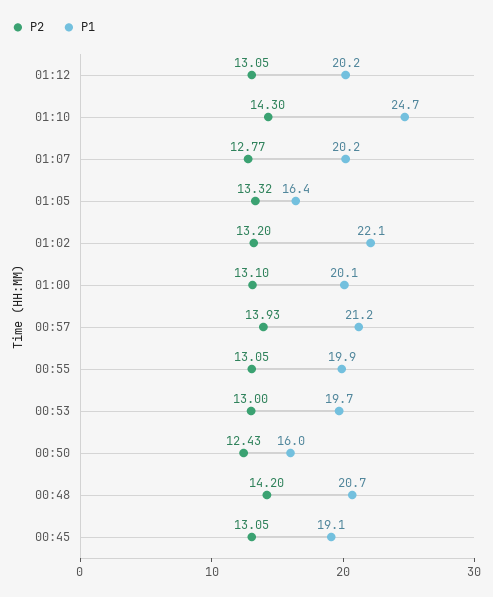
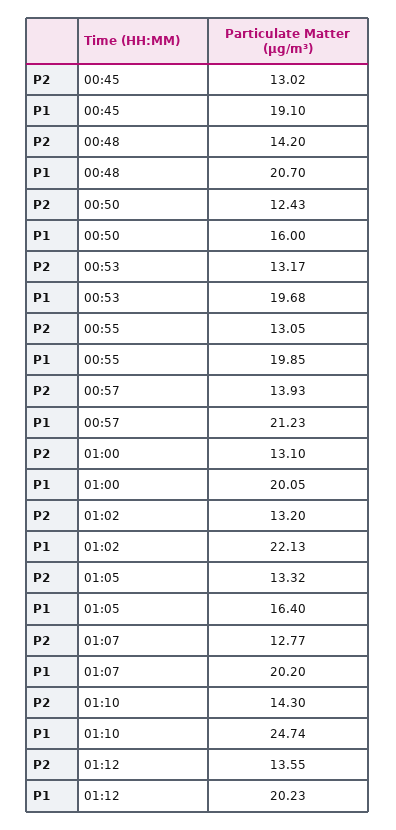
P2, 01:12: 13.05 -> 13.55
P2, 00:53: 13 -> 13.17
P2, 00:45: 13.05 -> 13.02

